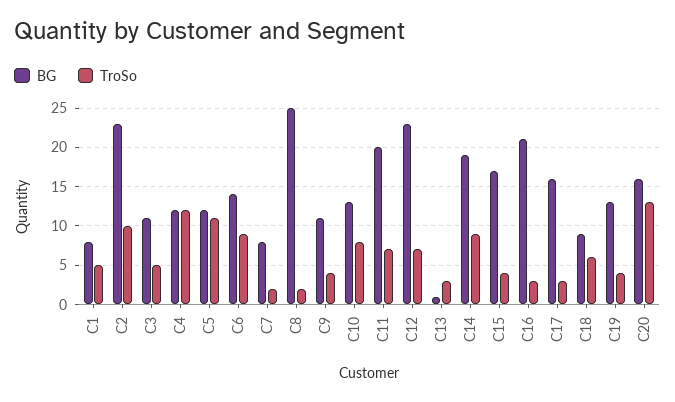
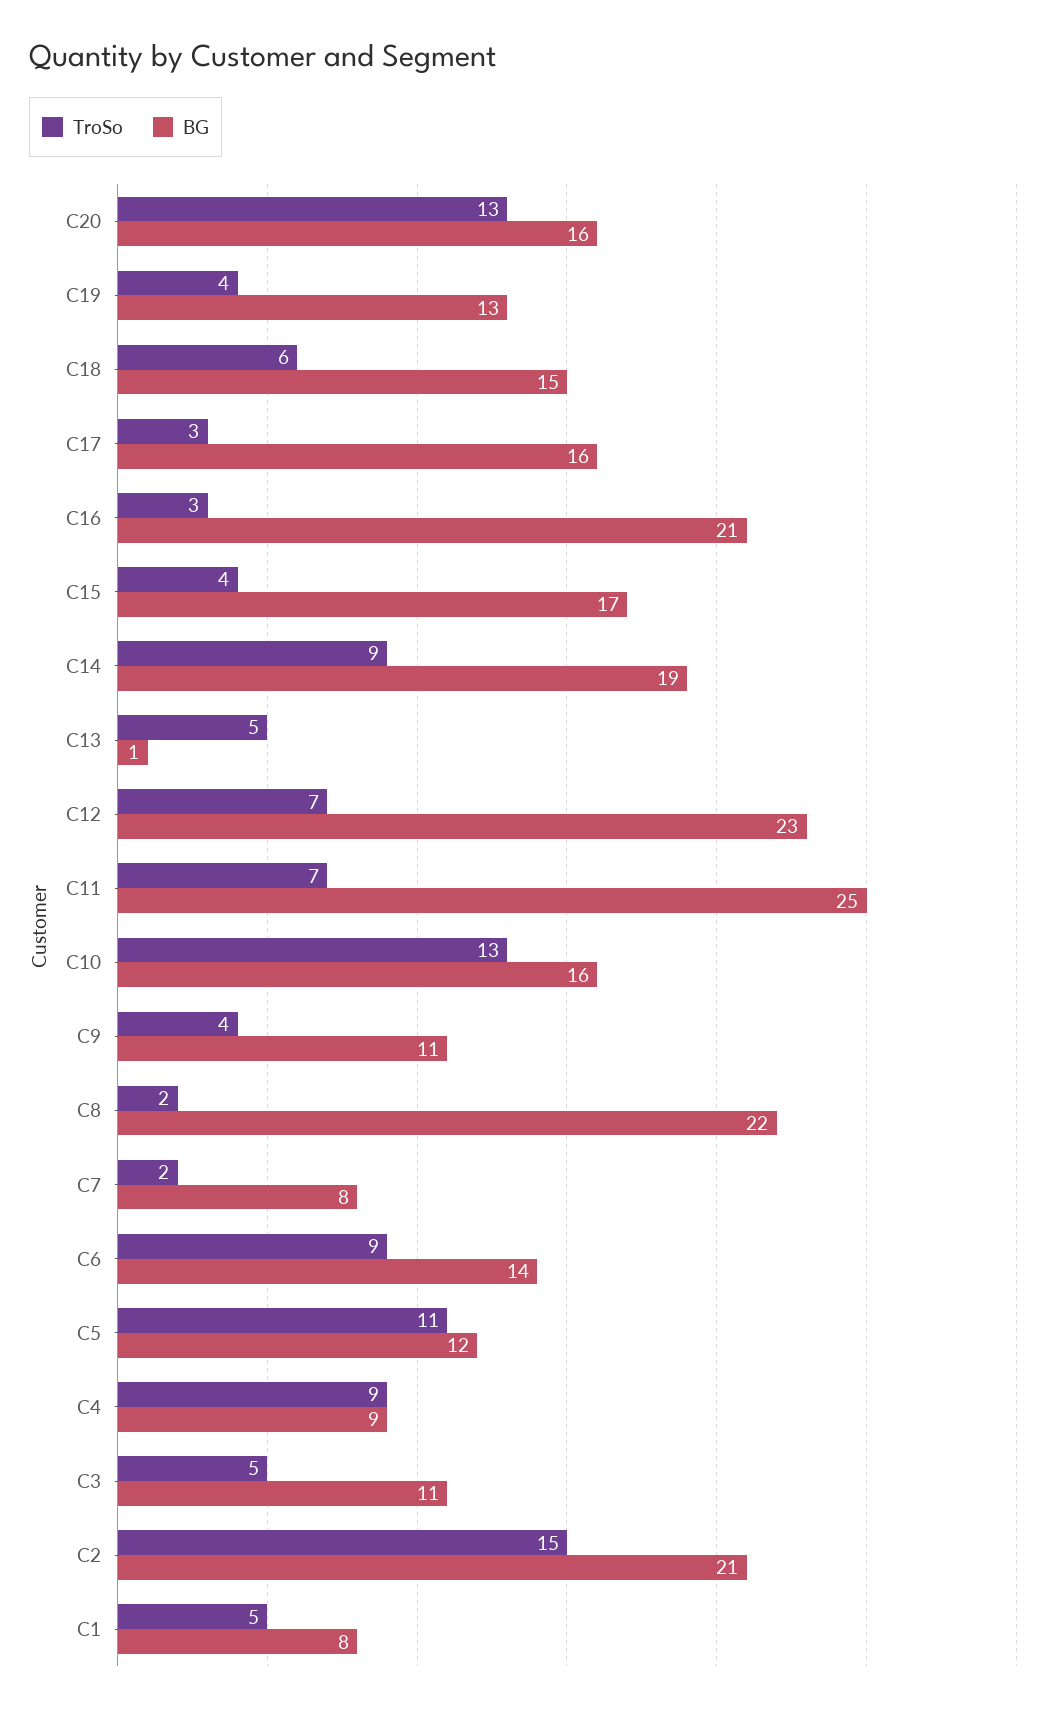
BG, C2: 23 -> 21
TroSo, C2: 10 -> 15
BG, C4: 12 -> 9
TroSo, C4: 12 -> 9
BG, C8: 25 -> 22
BG, C10: 13 -> 16
TroSo, C10: 8 -> 13
BG, C11: 20 -> 25
TroSo, C13: 3 -> 5
BG, C18: 9 -> 15

